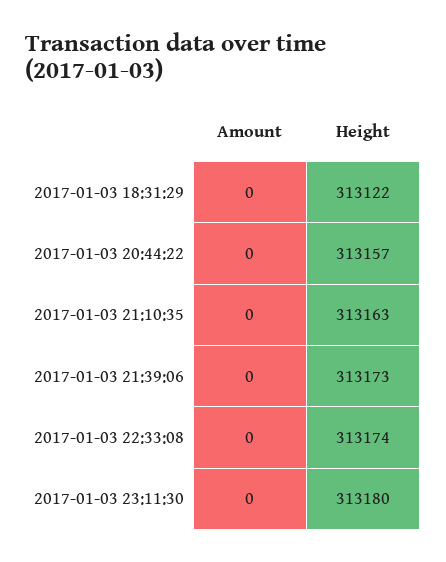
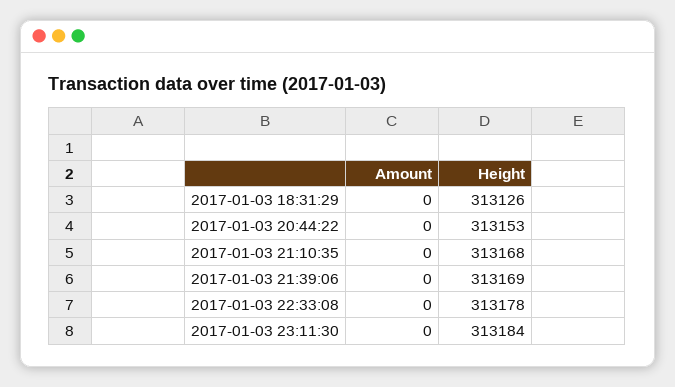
Height, 2017-01-03 18:31:29: 313122 -> 313126
Height, 2017-01-03 20:44:22: 313157 -> 313153
Height, 2017-01-03 21:10:35: 313163 -> 313168
Height, 2017-01-03 21:39:06: 313173 -> 313169
Height, 2017-01-03 22:33:08: 313174 -> 313178
Height, 2017-01-03 23:11:30: 313180 -> 313184

